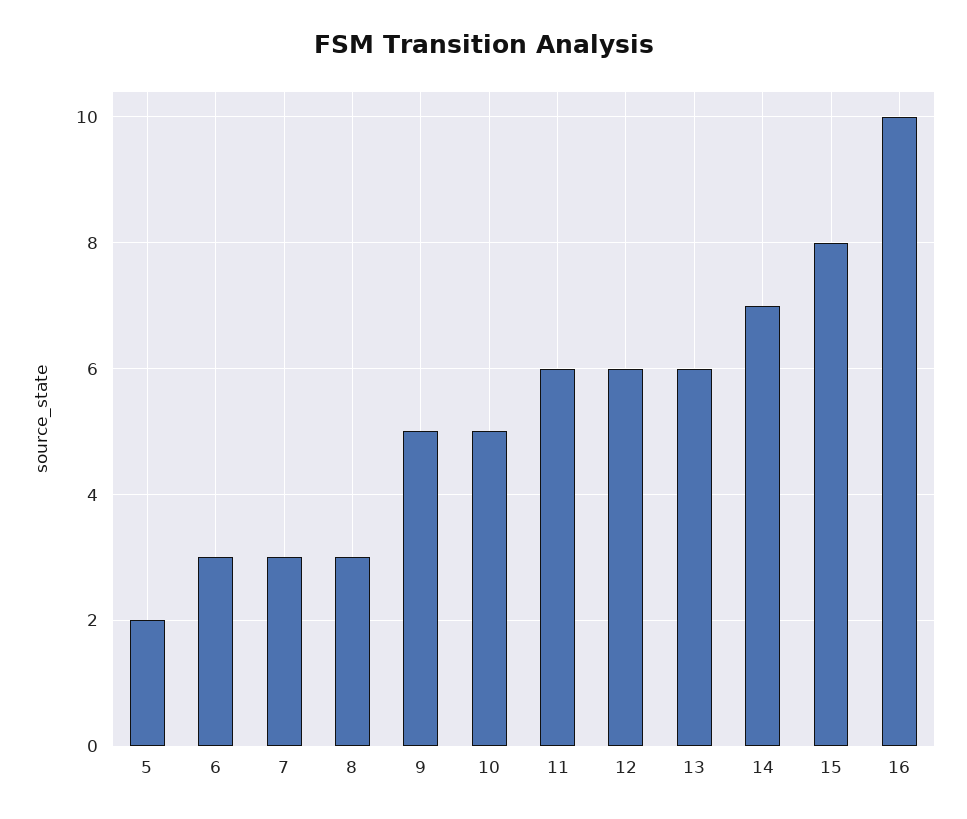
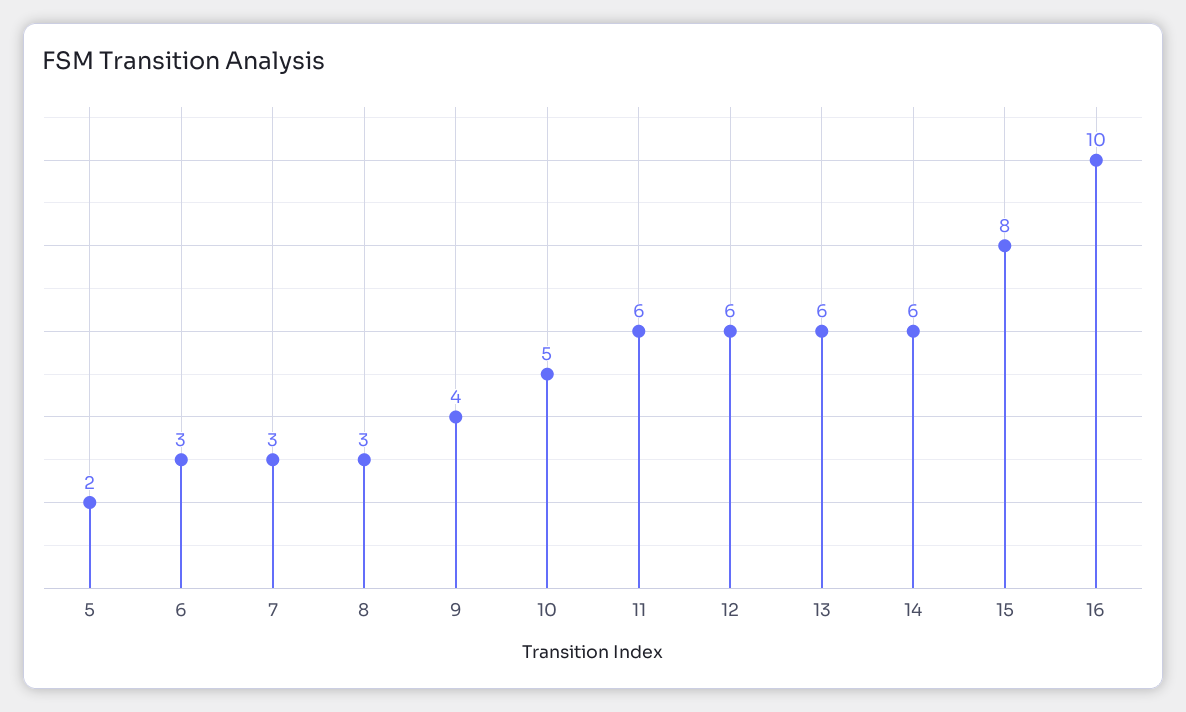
9: 5 -> 4
14: 7 -> 6

